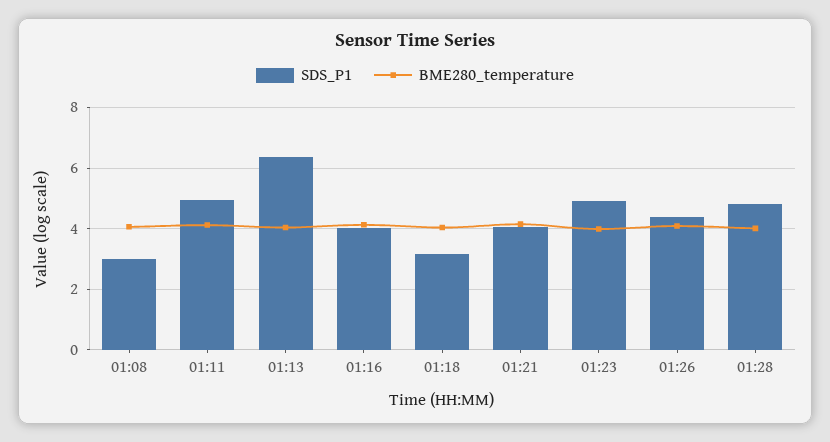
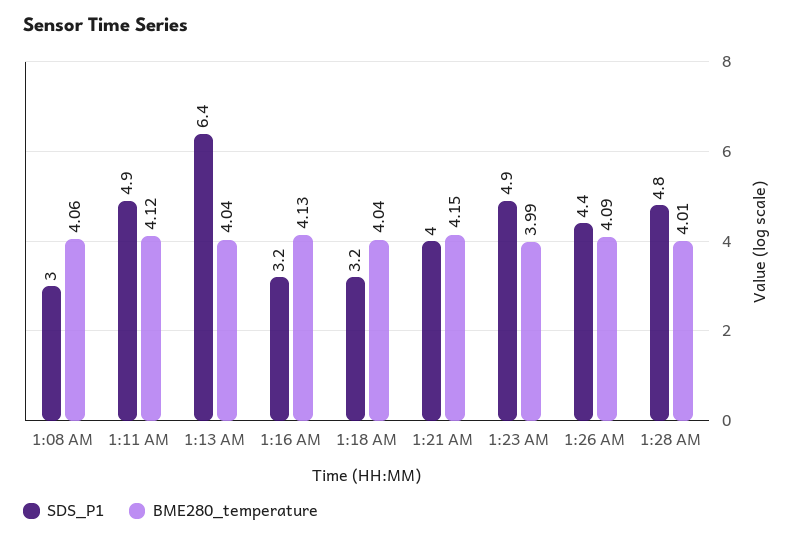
SDS_P1, 01:16: 4 -> 3.2

